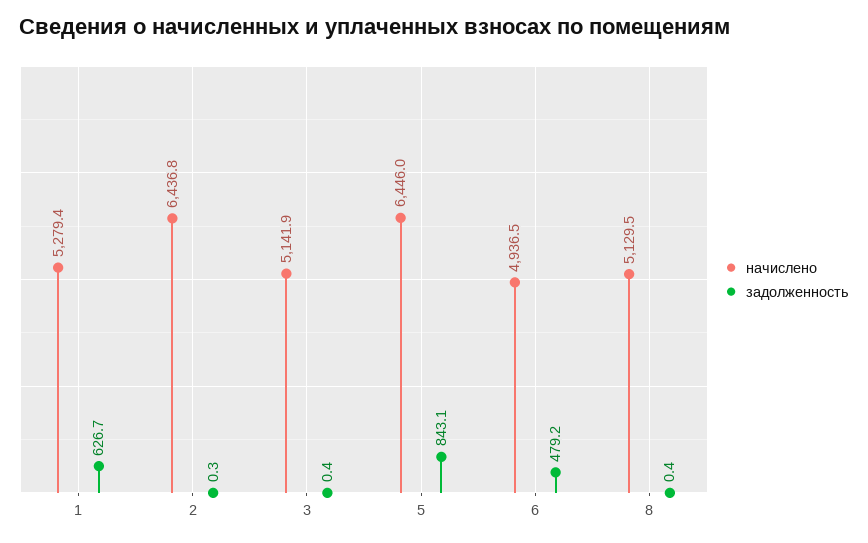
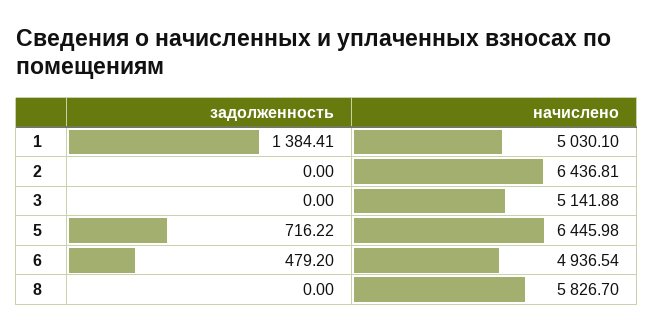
начислено, 1: 5279.4 -> 5030.1
задолженность, 1: 626.7 -> 1384.41
задолженность, 2: 0.3 -> 0
задолженность, 3: 0.4 -> 0
задолженность, 5: 843.1 -> 716.22
начислено, 8: 5129.5 -> 5826.7
задолженность, 8: 0.4 -> 0

